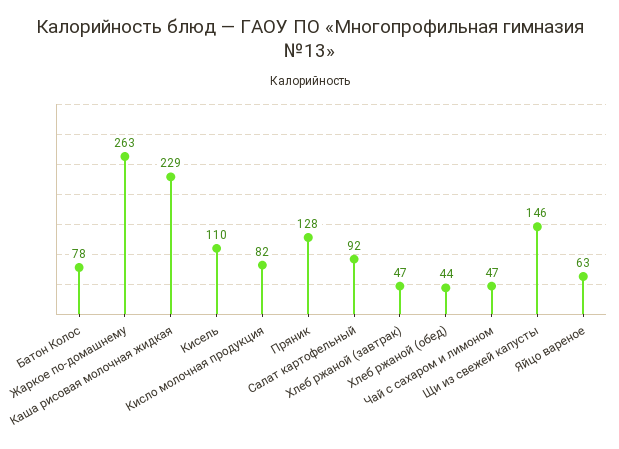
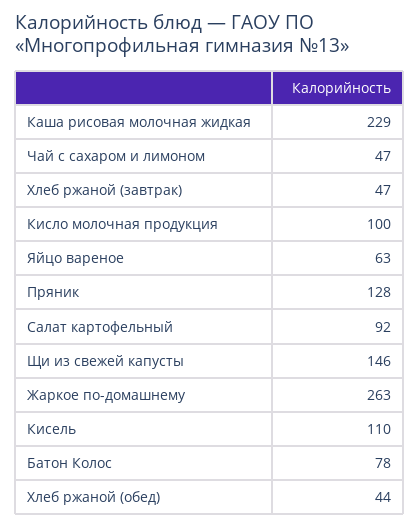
Кисло молочная продукция: 82 -> 100

